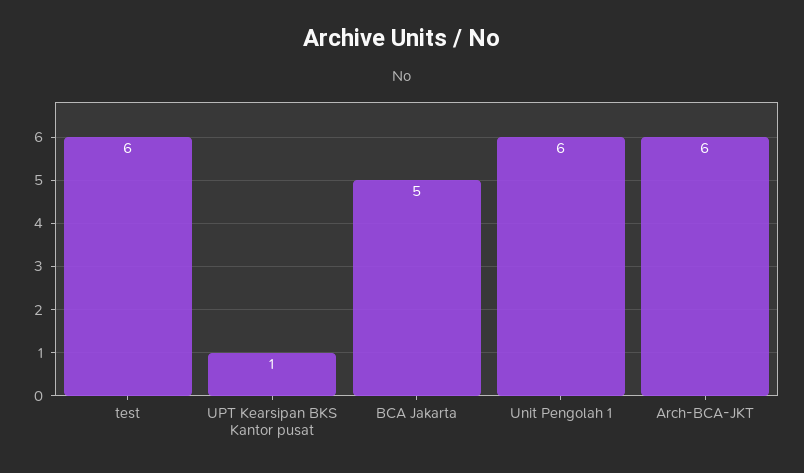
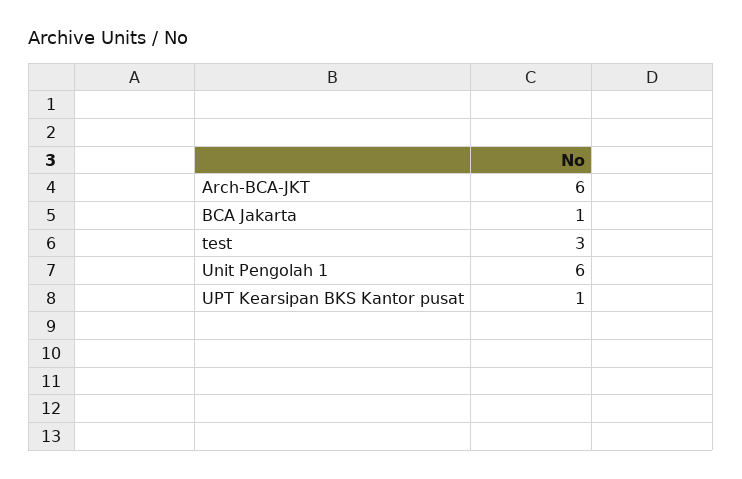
test: 6 -> 3
BCA Jakarta: 5 -> 1

